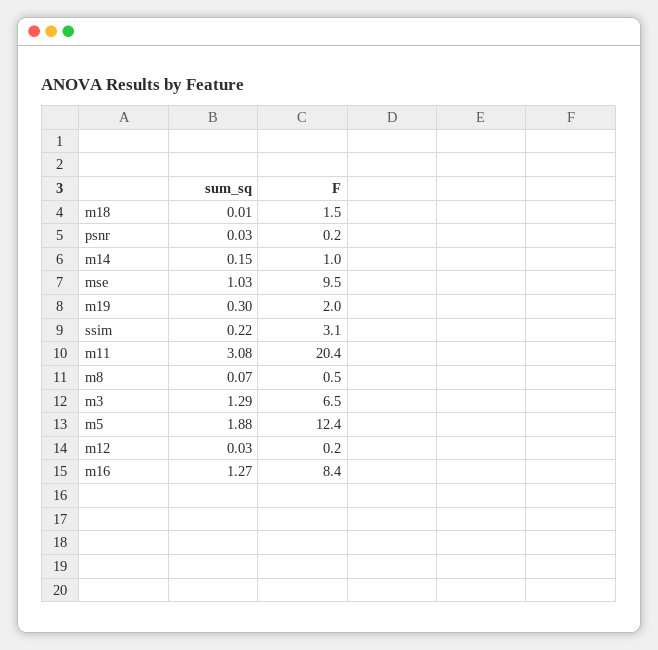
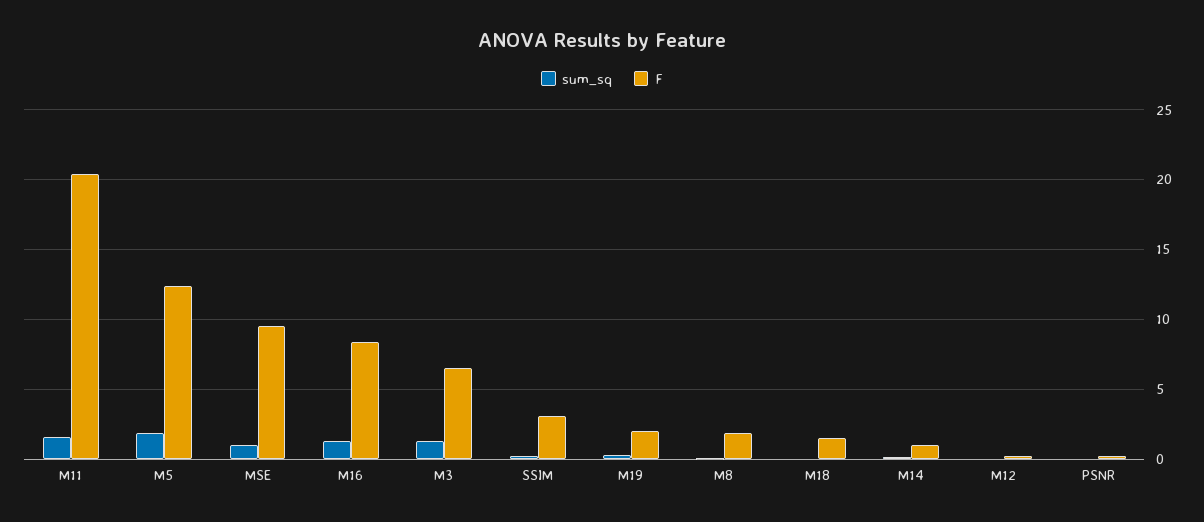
sum_sq, m11: 3.08 -> 1.5
F, m8: 0.5 -> 2

